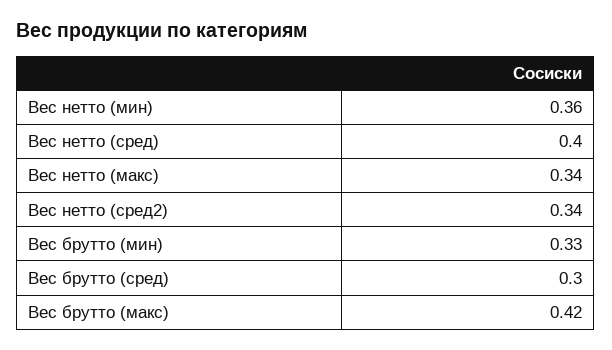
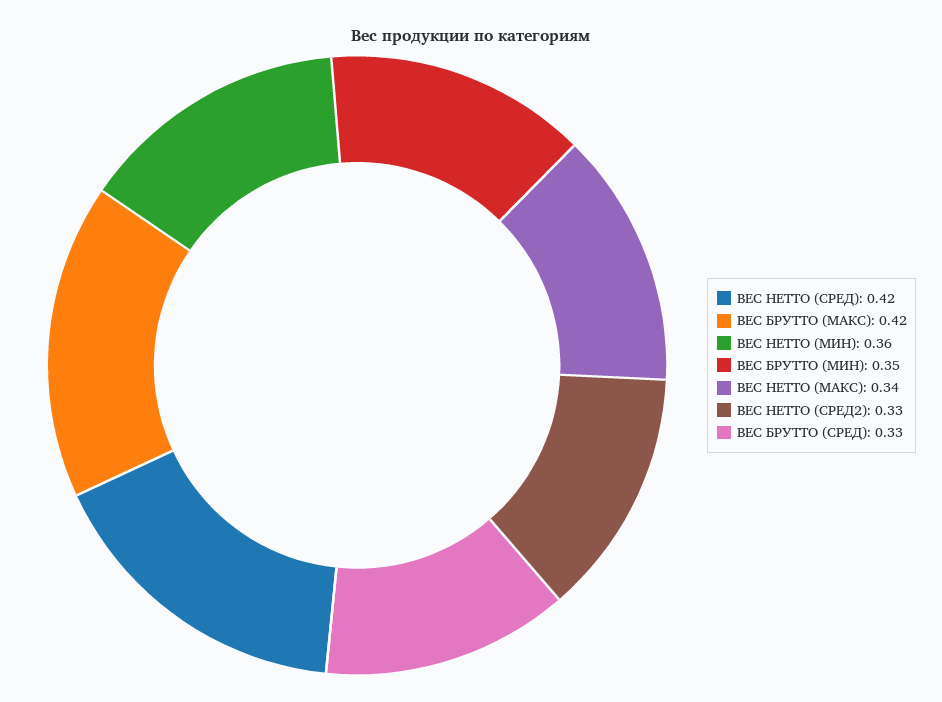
Вес нетто (сред): 0.4 -> 0.42
Вес нетто (сред2): 0.34 -> 0.33
Вес брутто (мин): 0.33 -> 0.35
Вес брутто (сред): 0.3 -> 0.33

